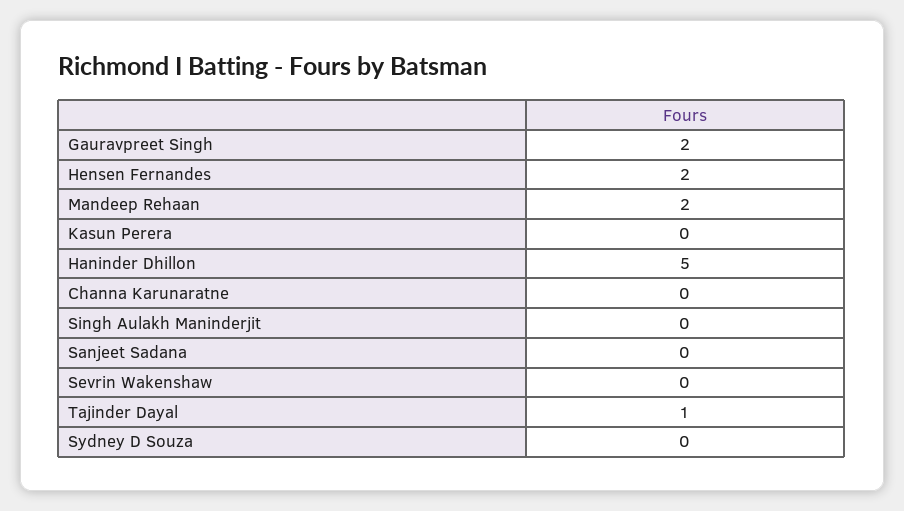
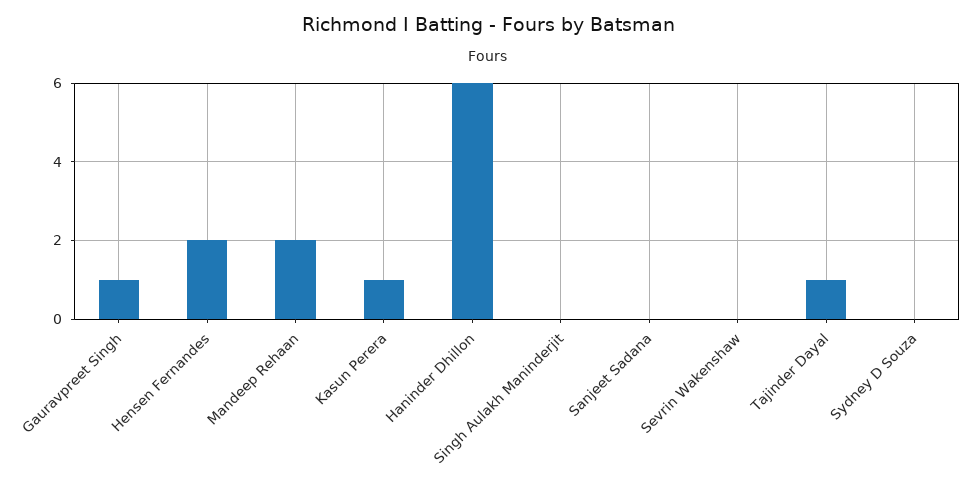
Gauravpreet Singh: 2 -> 1
Kasun Perera: 0 -> 1
Haninder Dhillon: 5 -> 6
Channa Karunaratne: 0 -> none

